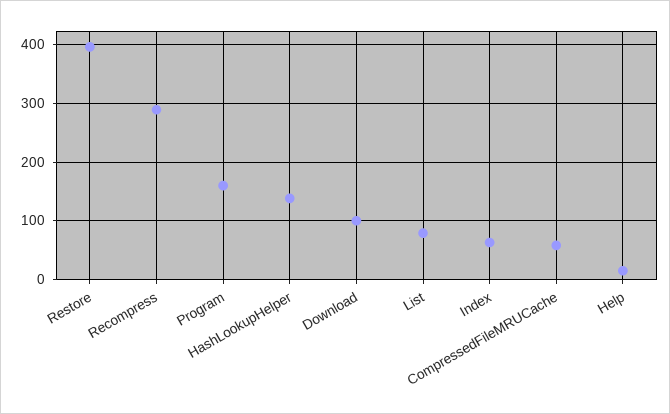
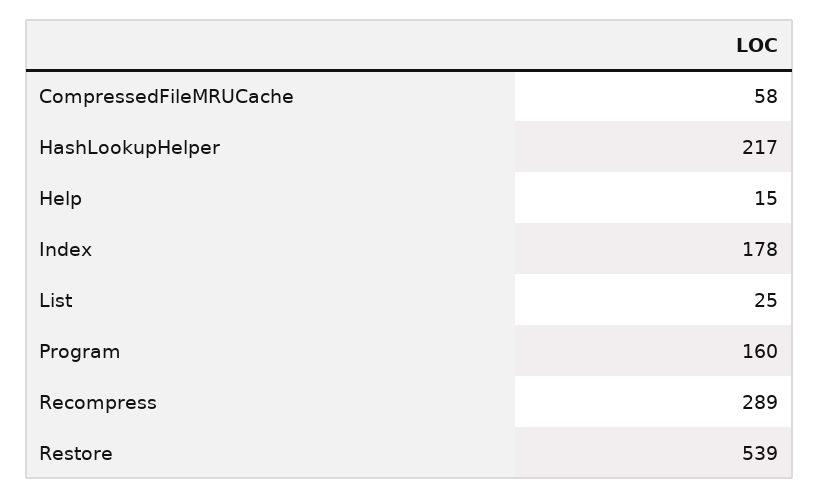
Restore: 400 -> 539
HashLookupHelper: 140 -> 217
Download: 100 -> none
List: 80 -> 25
Index: 60 -> 178

